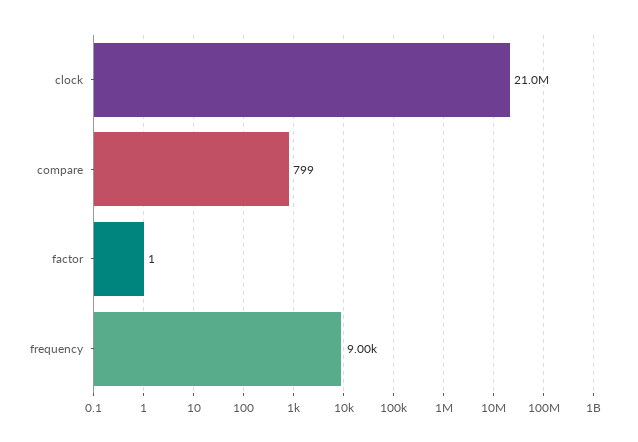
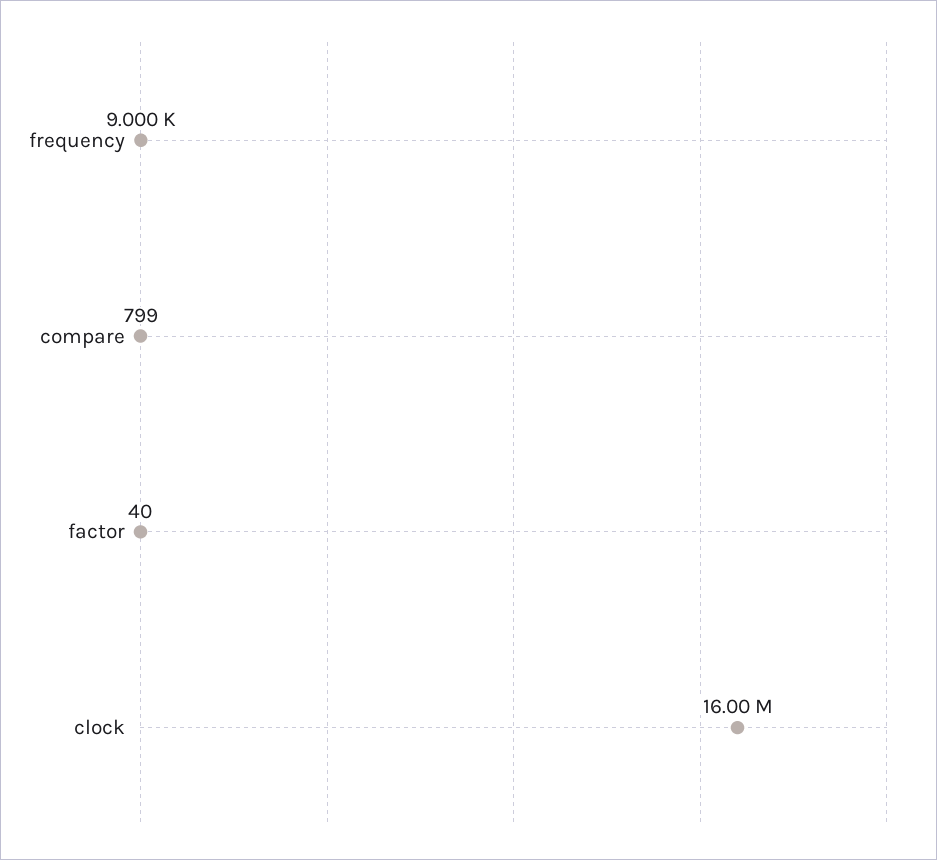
clock: 21000000 -> 16000000
factor: 1 -> 40

